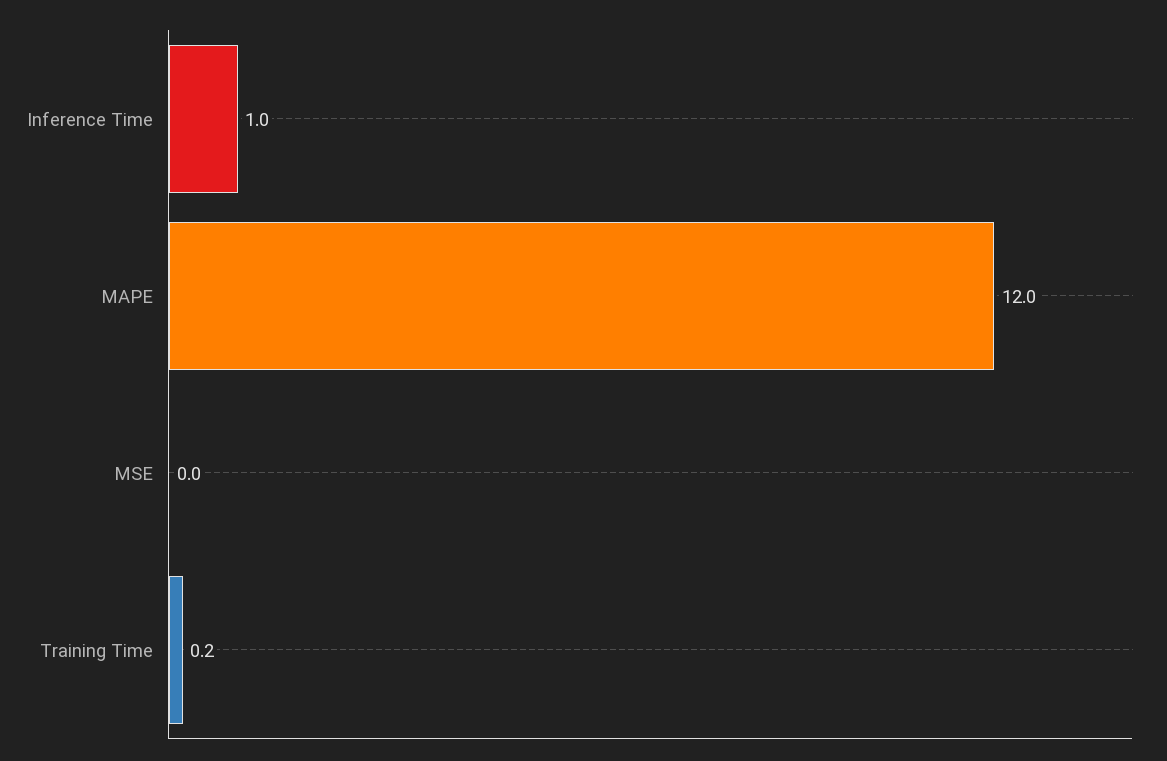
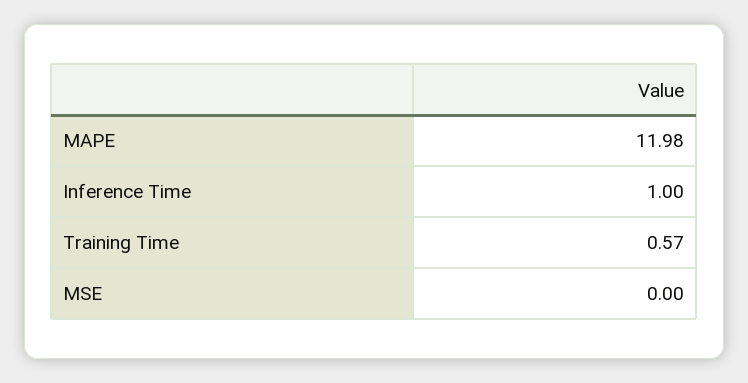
Training Time: 0.2 -> 0.57

